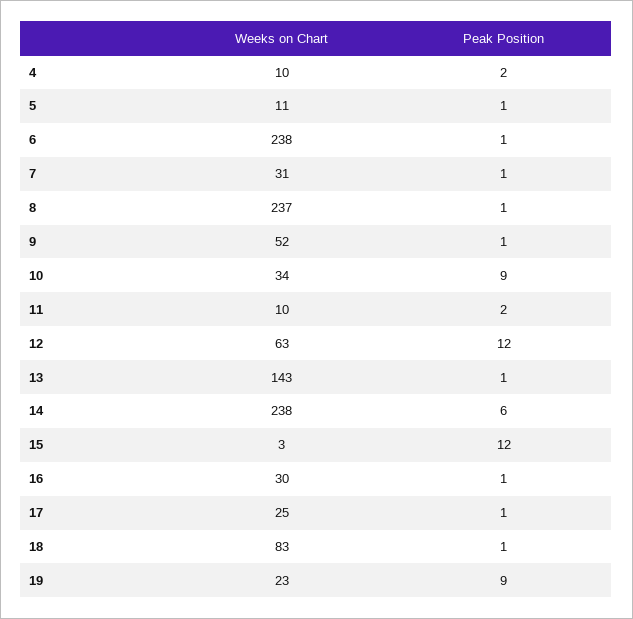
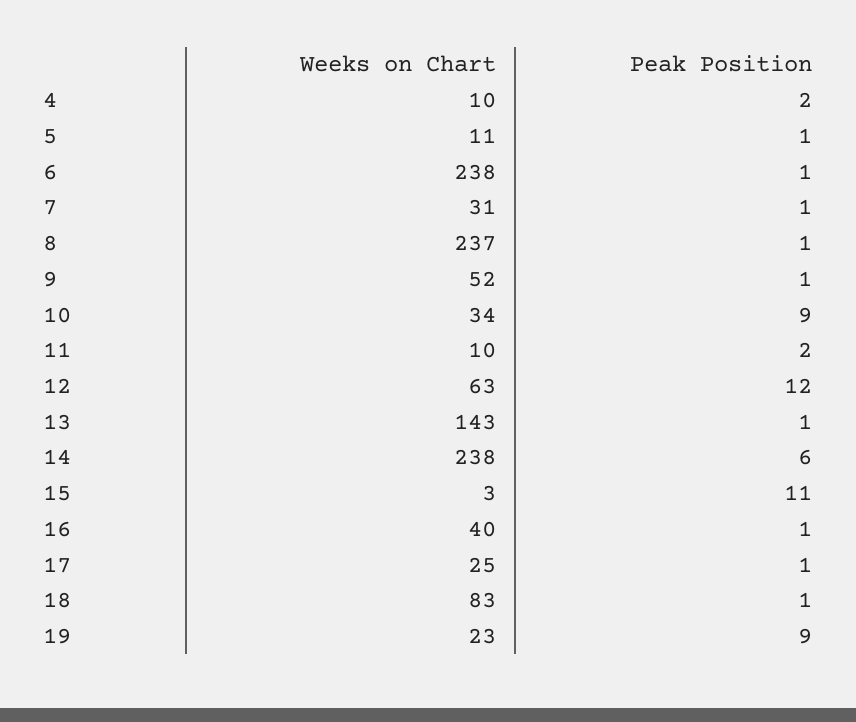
Peak Position, 15: 12 -> 11
Weeks on Chart, 16: 30 -> 40

